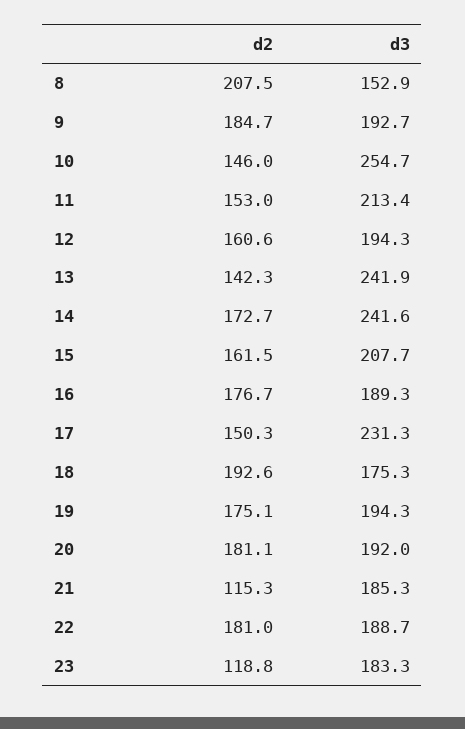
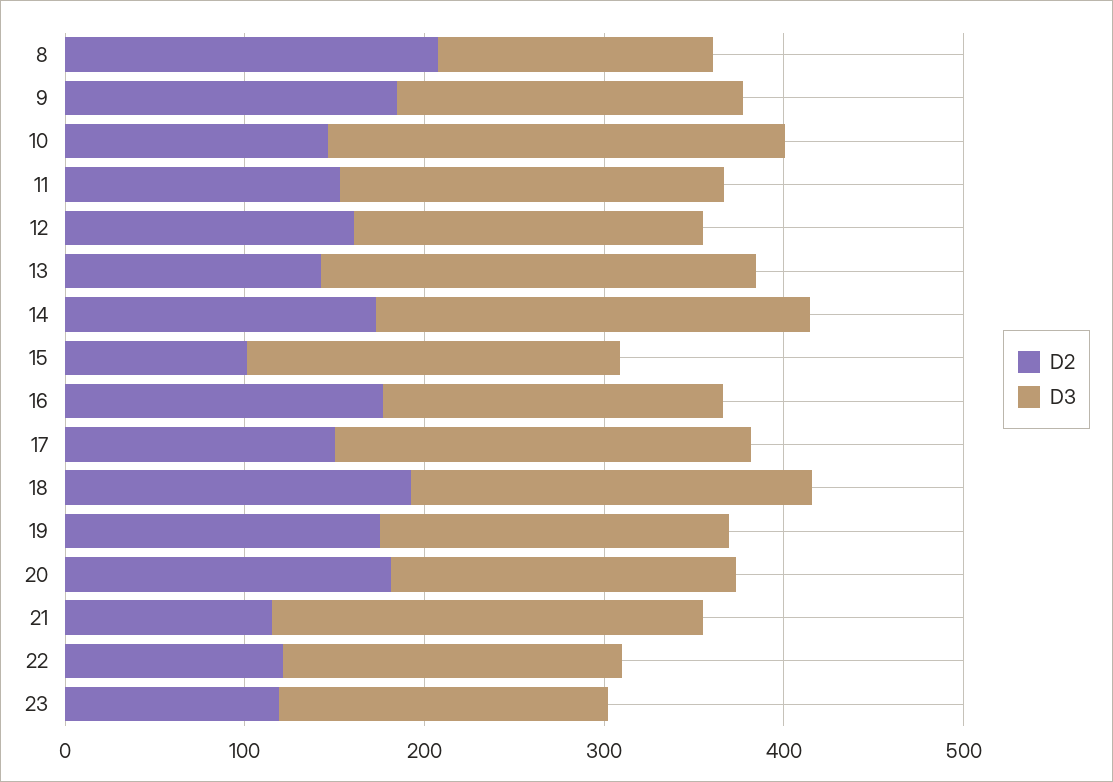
d2, 15: 161.5 -> 100
d3, 18: 175.3 -> 220
d3, 21: 185.3 -> 240
d2, 22: 181 -> 120

